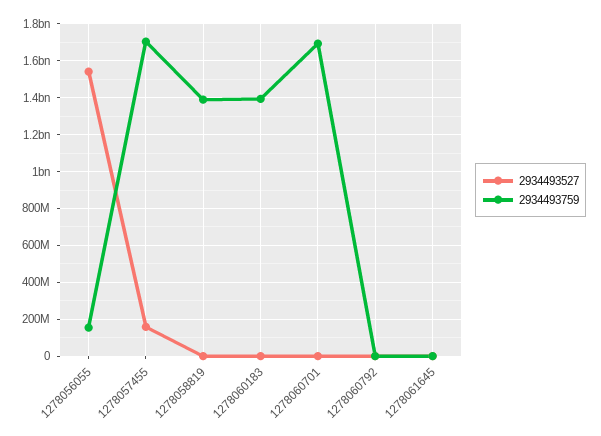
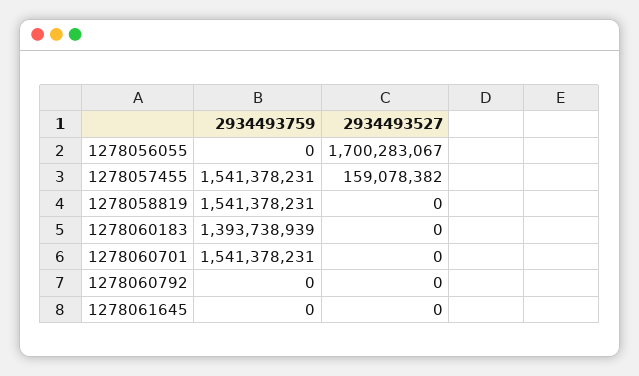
2934493527, 1278056055: 1550000000 -> 1700283067
2934493759, 1278056055: 150000000 -> 0
2934493759, 1278057455: 1700000000 -> 1541378231
2934493759, 1278058819: 1400000000 -> 1541378231
2934493759, 1278060701: 1700000000 -> 1541378231

